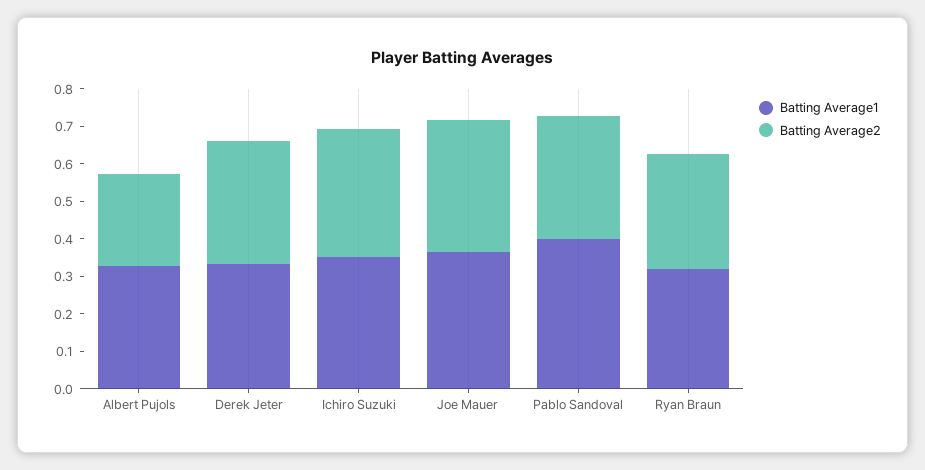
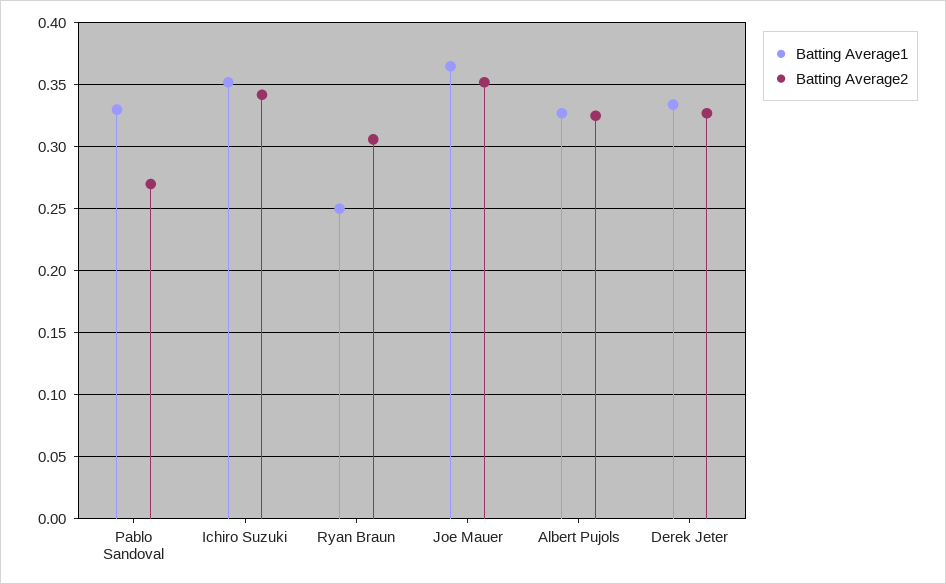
Batting Average2, Albert Pujols: 0.25 -> 0.325
Batting Average1, Pablo Sandoval: 0.4 -> 0.33
Batting Average2, Pablo Sandoval: 0.325 -> 0.27
Batting Average1, Ryan Braun: 0.325 -> 0.25

